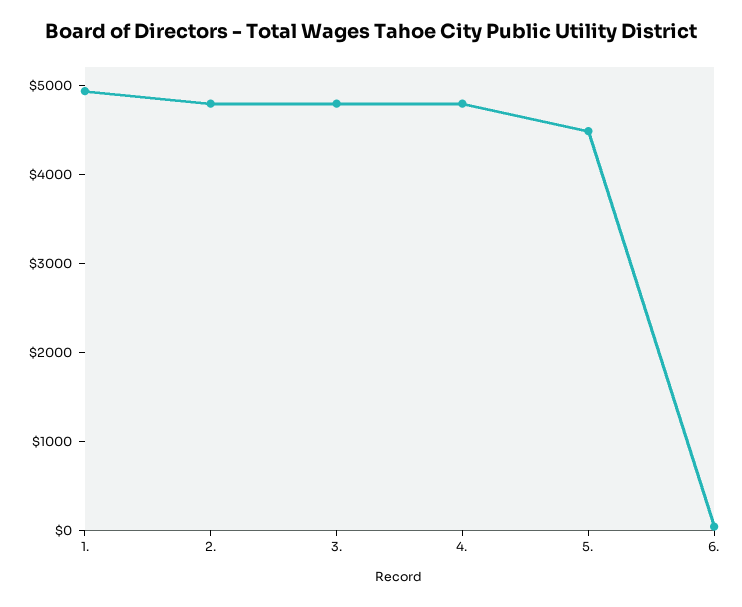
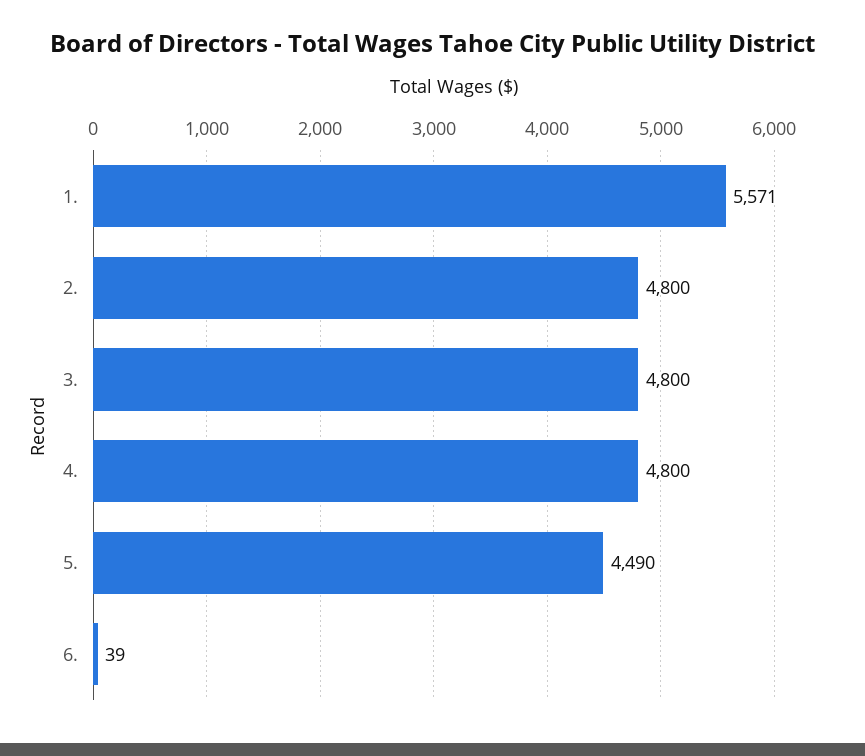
1.: 5000 -> 5571

